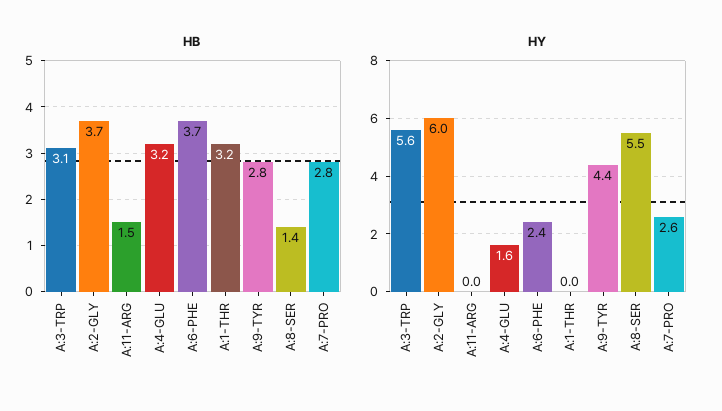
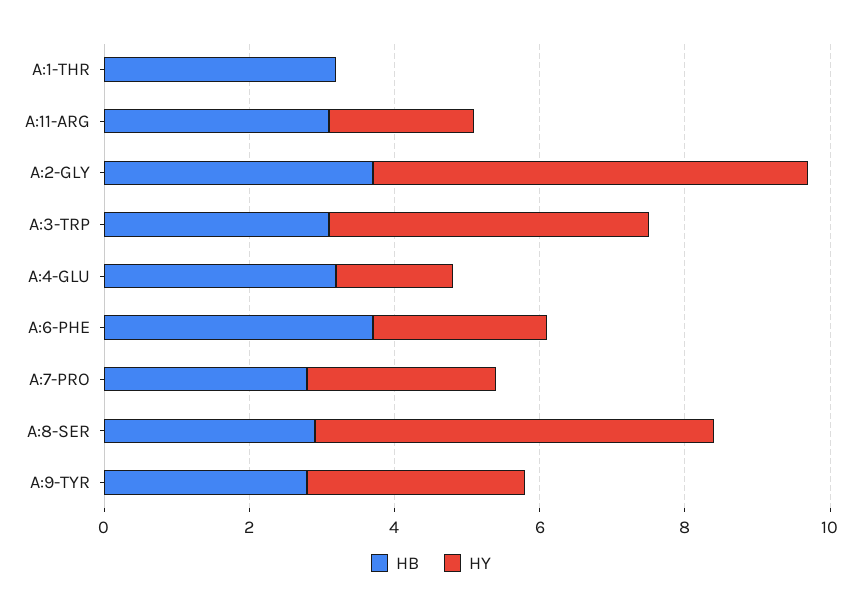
HB, A:11-ARG: 1.5 -> 3
HB, A:8-SER: 1.4 -> 3
HY, A:3-TRP: 5.6 -> 4.5
HY, A:11-ARG: 0 -> 2
HY, A:9-TYR: 4.4 -> 3

